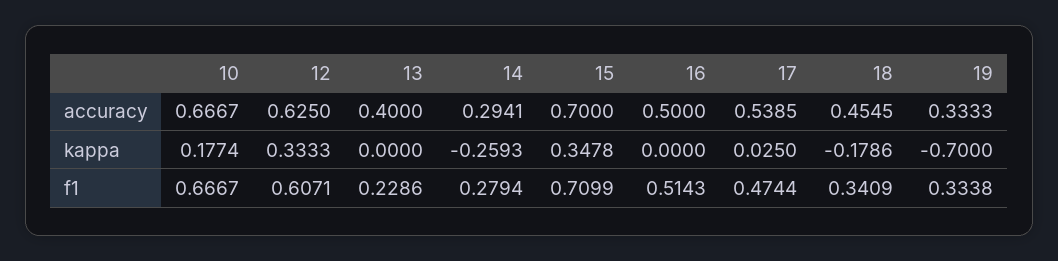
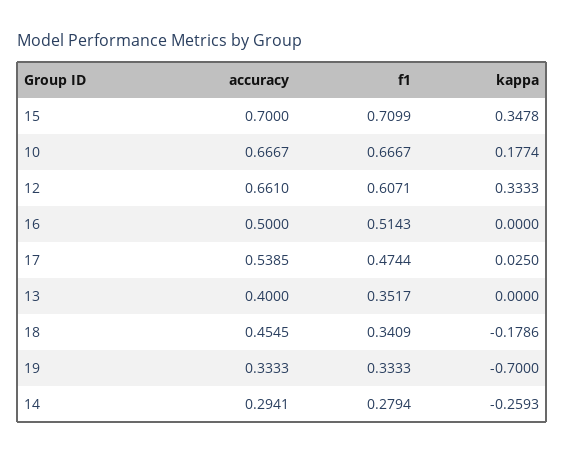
12, accuracy: 0.625 -> 0.661
13, f1: 0.2286 -> 0.3517
19, f1: 0.3338 -> 0.3333

